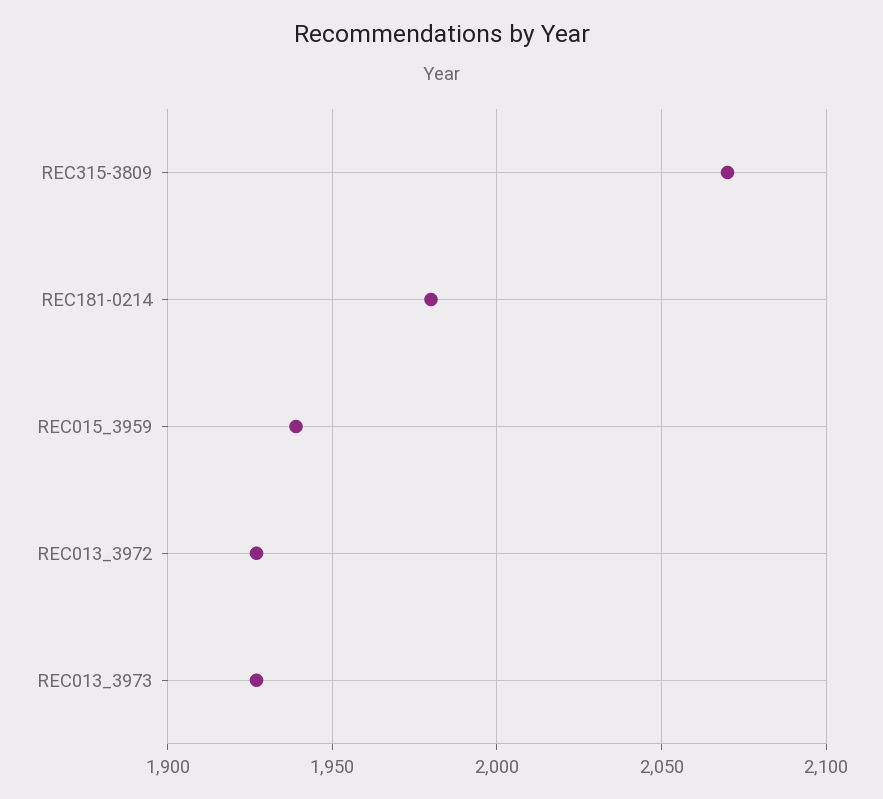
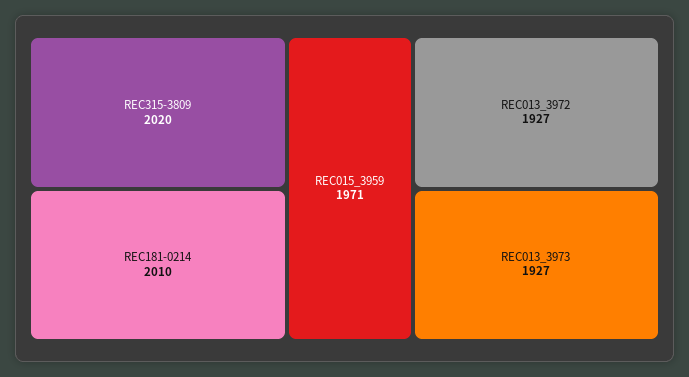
REC315-3809: 2070 -> 2020
REC181-0214: 1980 -> 2010
REC015_3959: 1940 -> 1971

